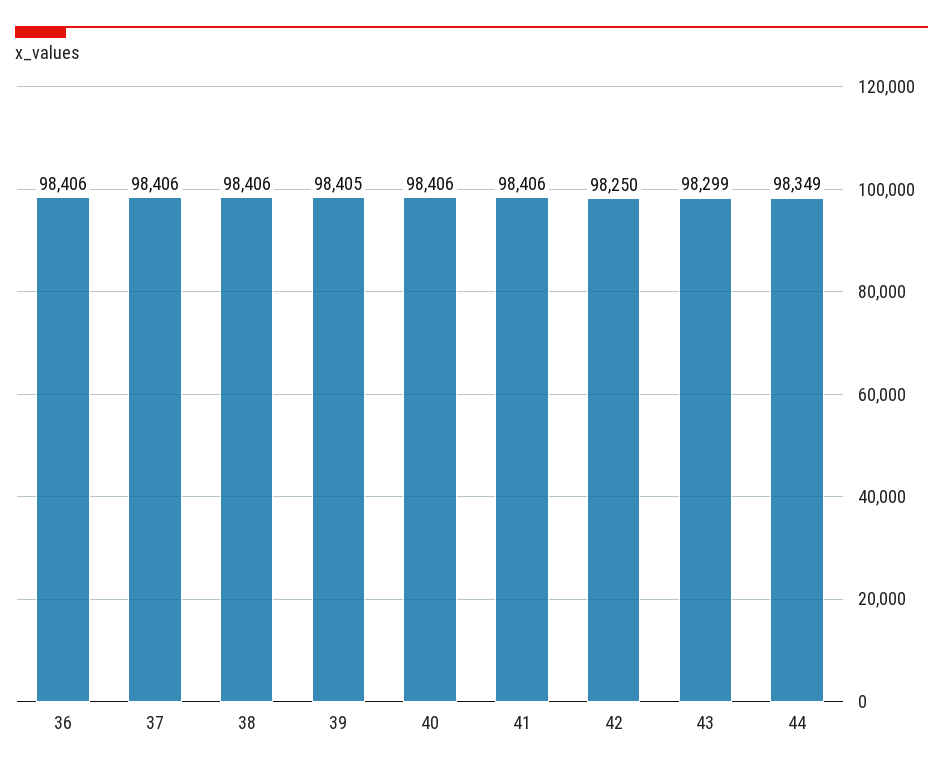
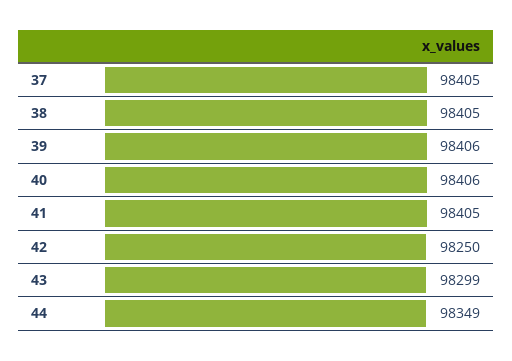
36: 98406 -> none
37: 98406 -> 98405
38: 98406 -> 98405
39: 98405 -> 98406
41: 98406 -> 98405

